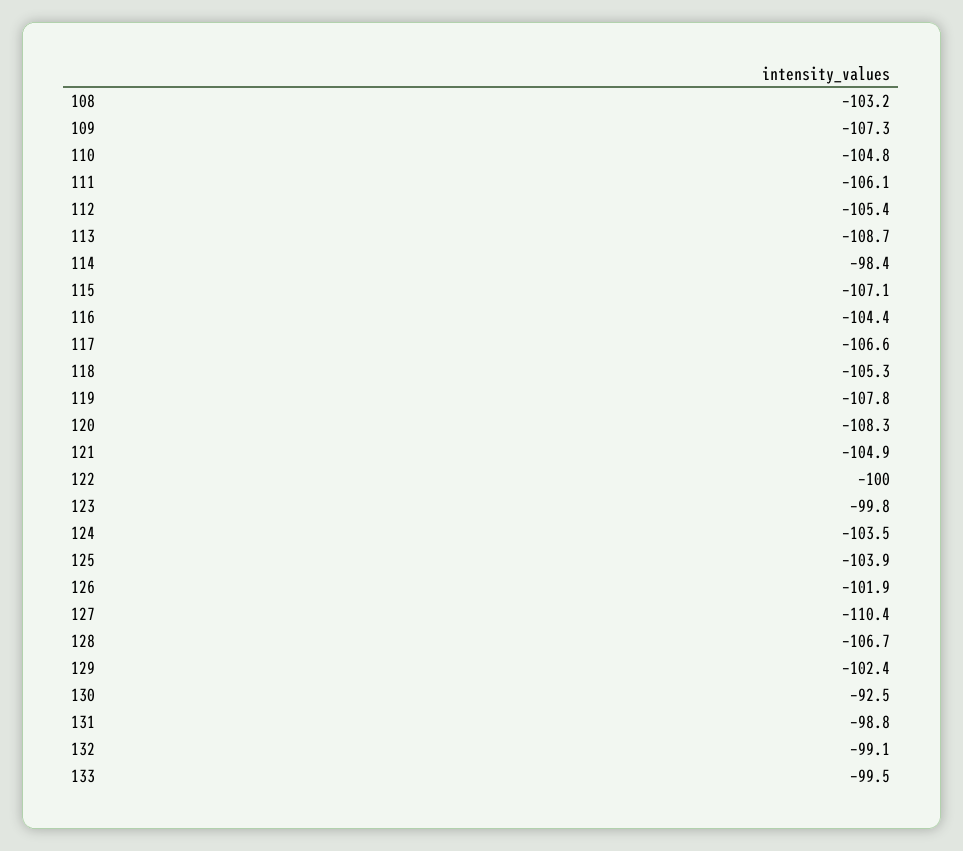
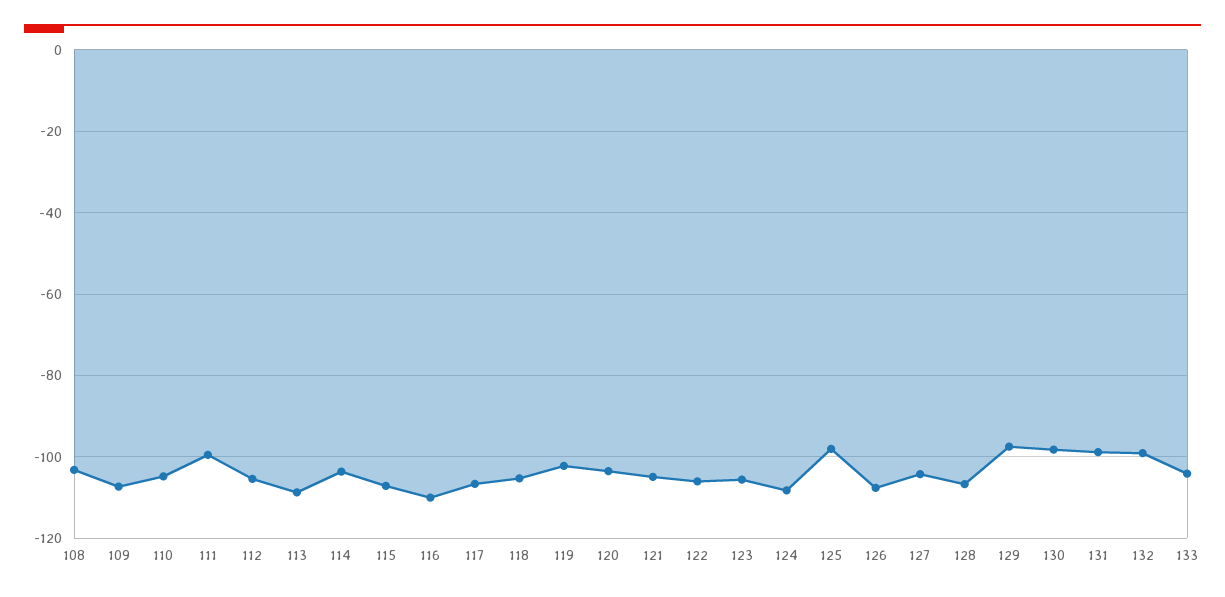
111: -106.1 -> -100
114: -98.4 -> -104
116: -104.4 -> -110
119: -107.8 -> -102
120: -108.3 -> -104
122: -100 -> -106
123: -99.8 -> -106
124: -103.5 -> -108
125: -103.9 -> -98
126: -101.9 -> -108
127: -110.4 -> -104
129: -102.4 -> -98
130: -92.5 -> -98
133: -99.5 -> -104

